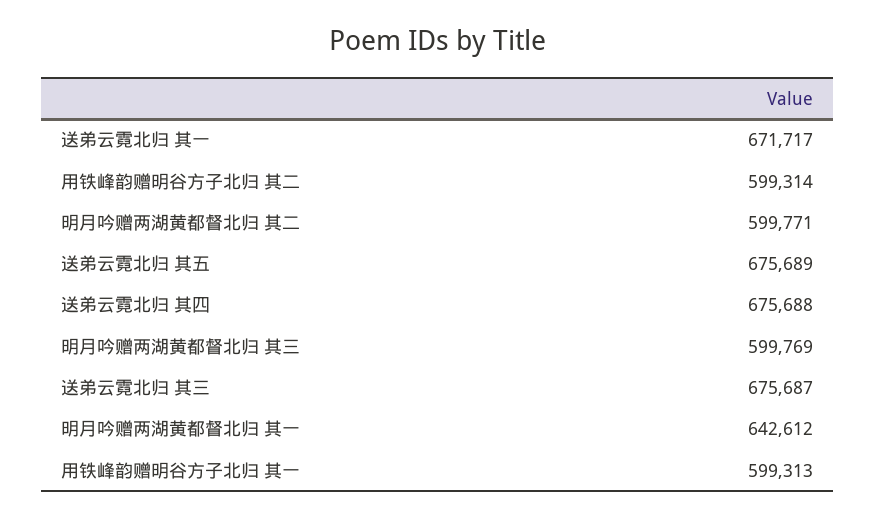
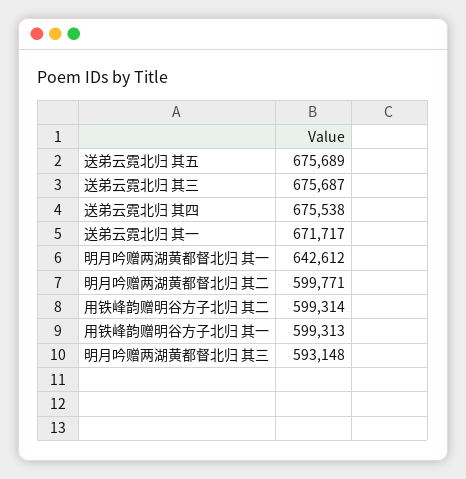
送弟云霓北归 其四: 675688 -> 675538
明月吟赠两湖黄都督北归 其三: 599769 -> 593148

